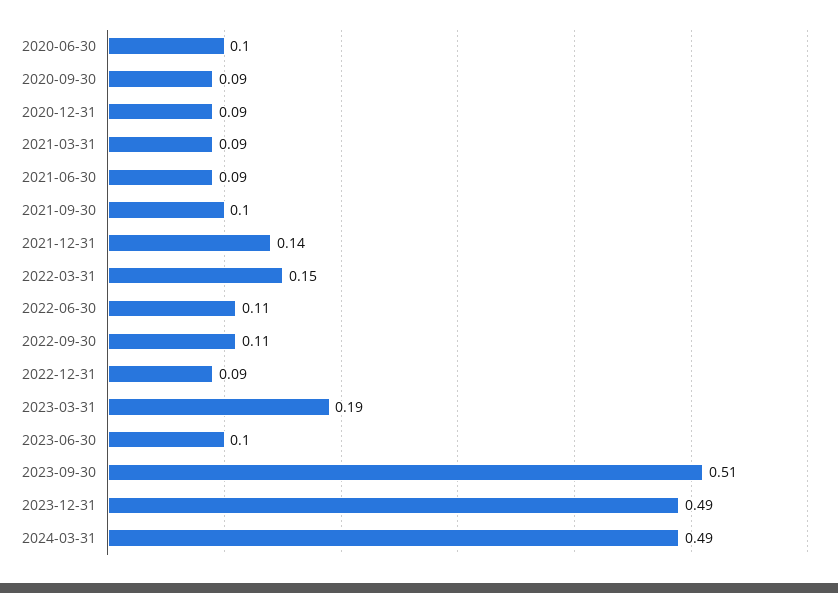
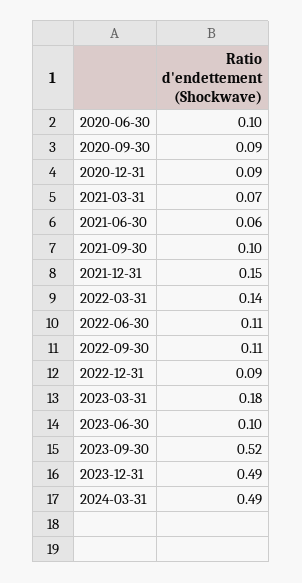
2021-03-31: 0.09 -> 0.07
2021-06-30: 0.09 -> 0.06
2021-12-31: 0.14 -> 0.15
2022-03-31: 0.15 -> 0.14
2023-03-31: 0.19 -> 0.18
2023-09-30: 0.51 -> 0.52

